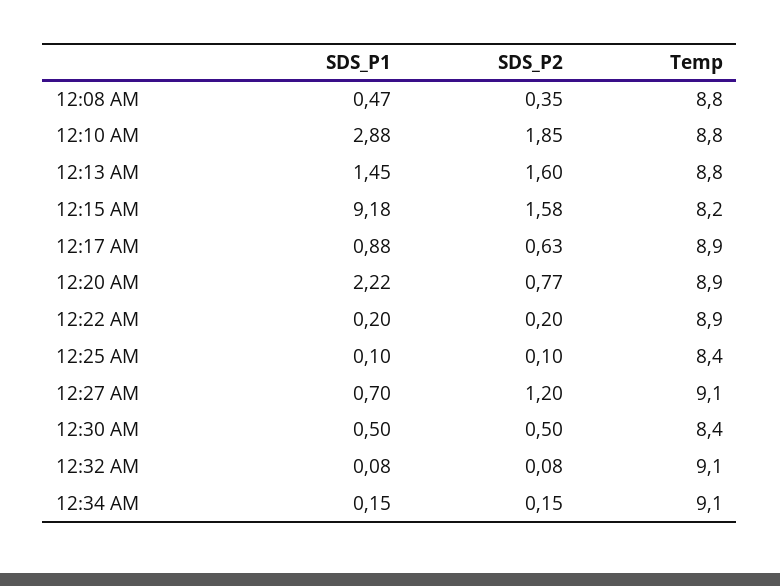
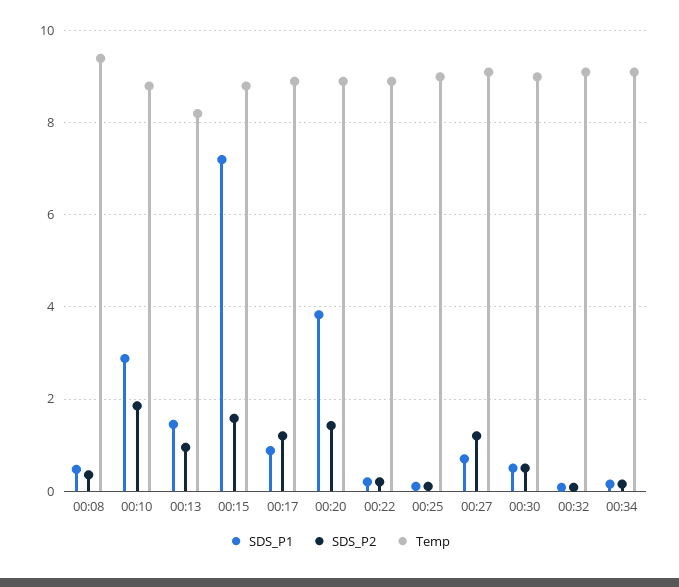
Temp, 12:08 AM: 8.8 -> 9.4
SDS_P2, 12:13 AM: 1.6 -> 1
Temp, 12:13 AM: 8.8 -> 8.2
SDS_P1, 12:15 AM: 9.18 -> 7.2
Temp, 12:15 AM: 8.2 -> 8.8
SDS_P2, 12:17 AM: 0.63 -> 1.2
SDS_P1, 12:20 AM: 2.22 -> 3.8
SDS_P2, 12:20 AM: 0.77 -> 1.4
Temp, 12:25 AM: 8.4 -> 9
Temp, 12:30 AM: 8.4 -> 9

